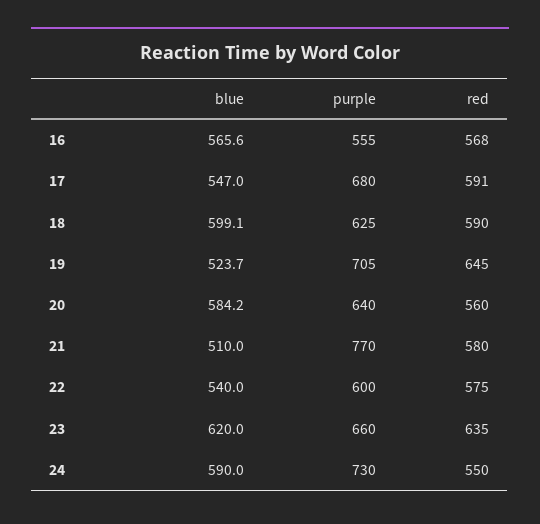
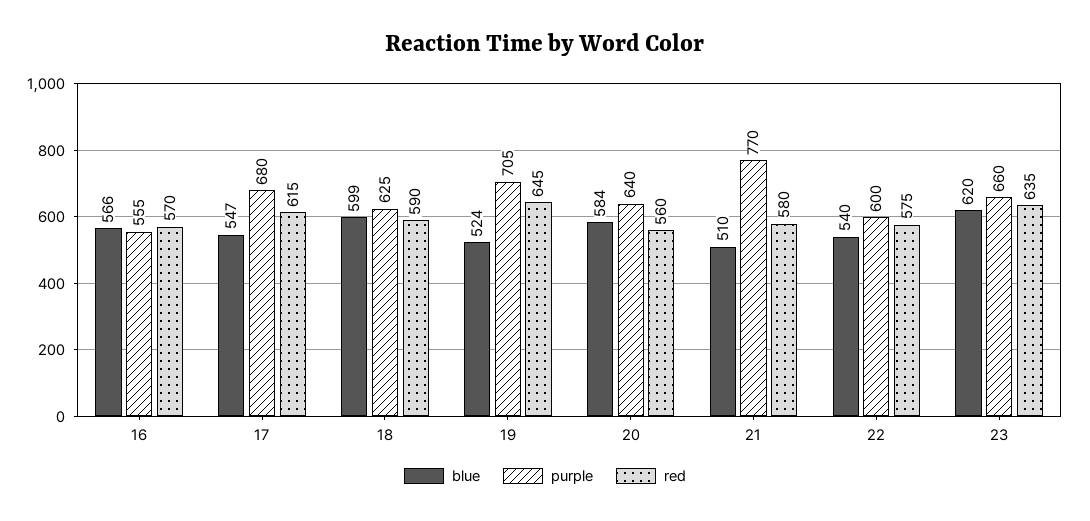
red, 16: 568 -> 570
red, 17: 591 -> 615
blue, 24: 590 -> none
purple, 24: 730 -> none
red, 24: 550 -> none

